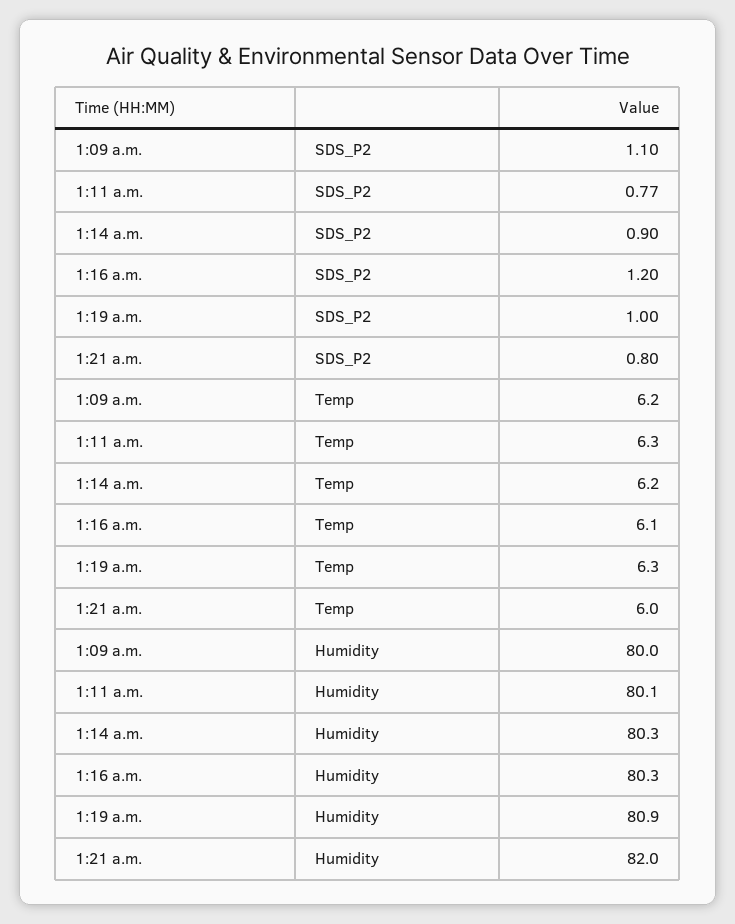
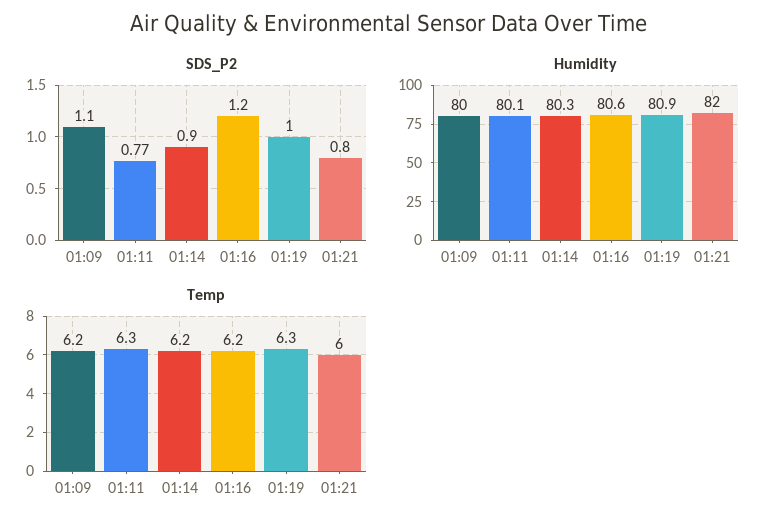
Temp, 1:16 a.m.: 6.1 -> 6.2
Humidity, 1:16 a.m.: 80.3 -> 80.6

